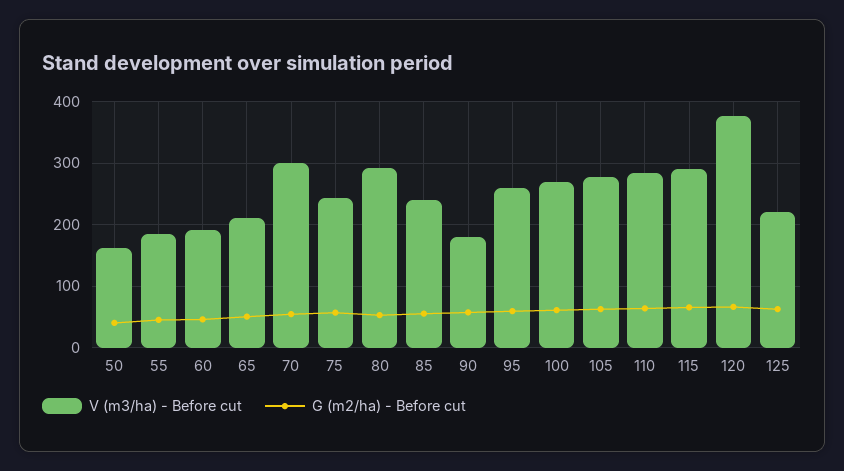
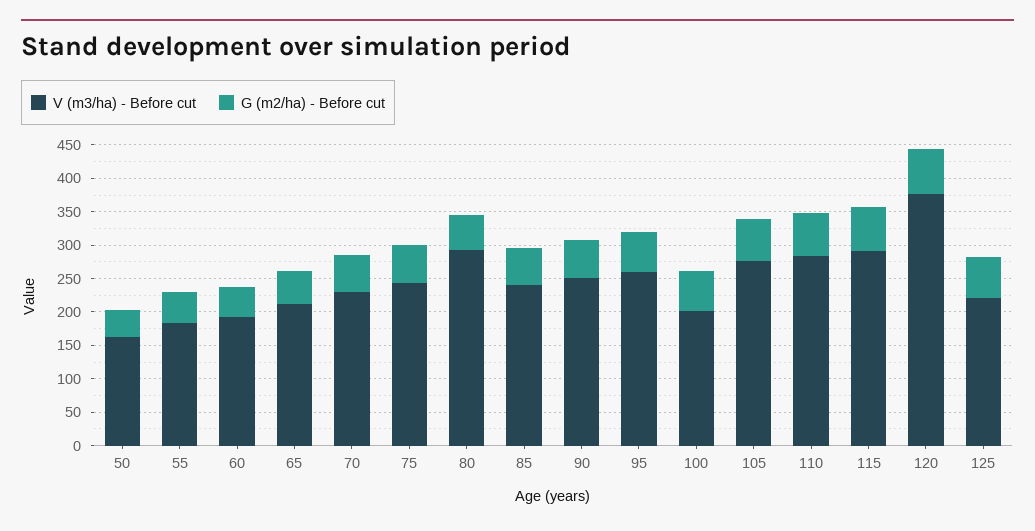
V (m3/ha) - Before cut, 70: 300 -> 225
V (m3/ha) - Before cut, 90: 180 -> 250
V (m3/ha) - Before cut, 100: 270 -> 200

